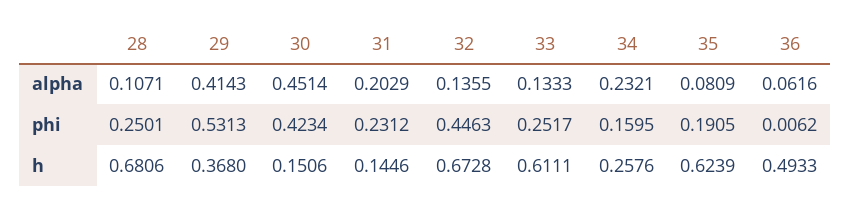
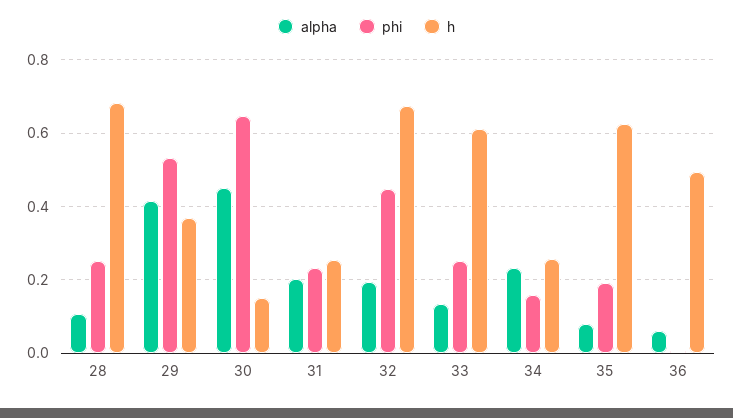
alpha, 32: 0.1355 -> 0.2
phi, 30: 0.4234 -> 0.64
h, 31: 0.1446 -> 0.26

